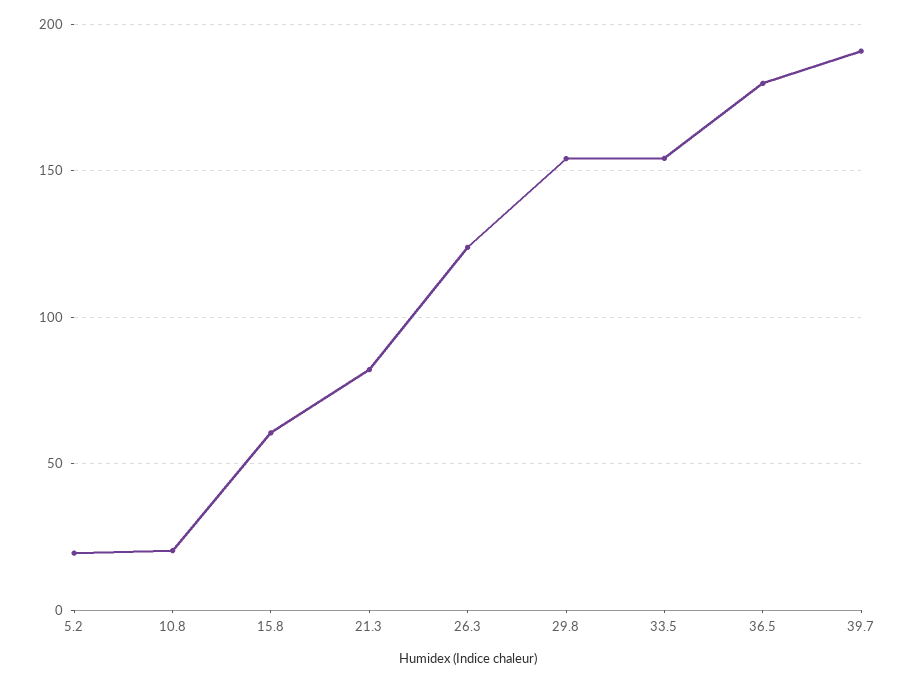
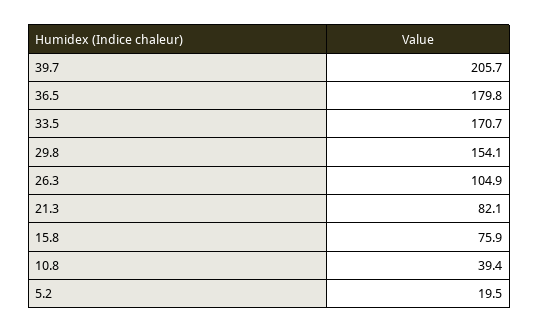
10.8: 20 -> 39.4
15.8: 60 -> 75.9
26.3: 125 -> 104.9
33.5: 155 -> 170.7
39.7: 190 -> 205.7

